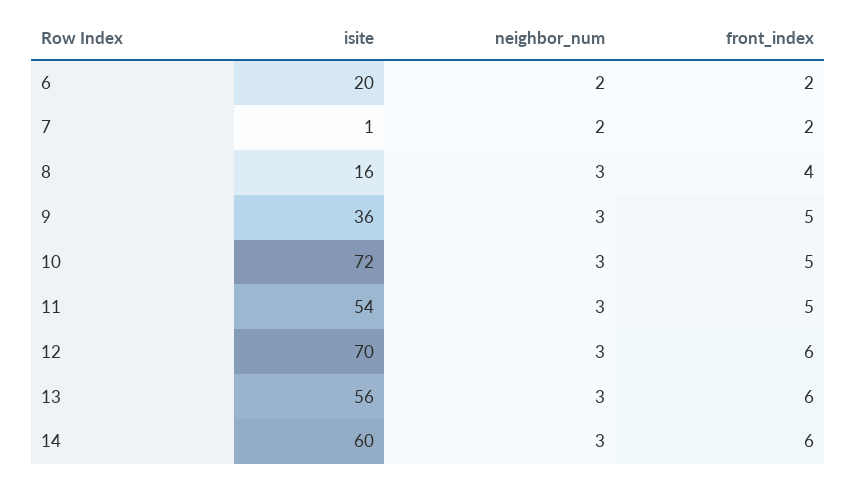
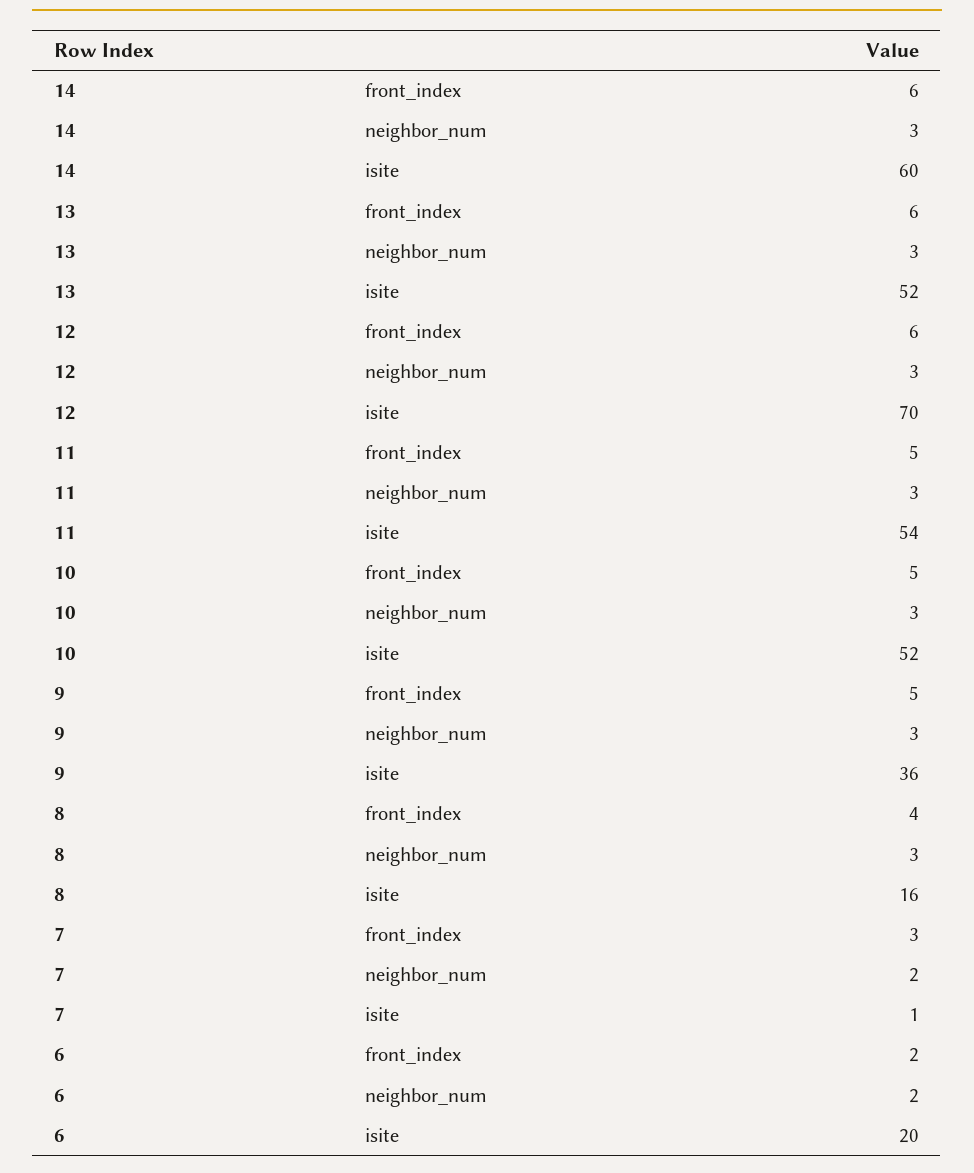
front_index, 7: 2 -> 3
isite, 10: 72 -> 52
isite, 13: 56 -> 52

